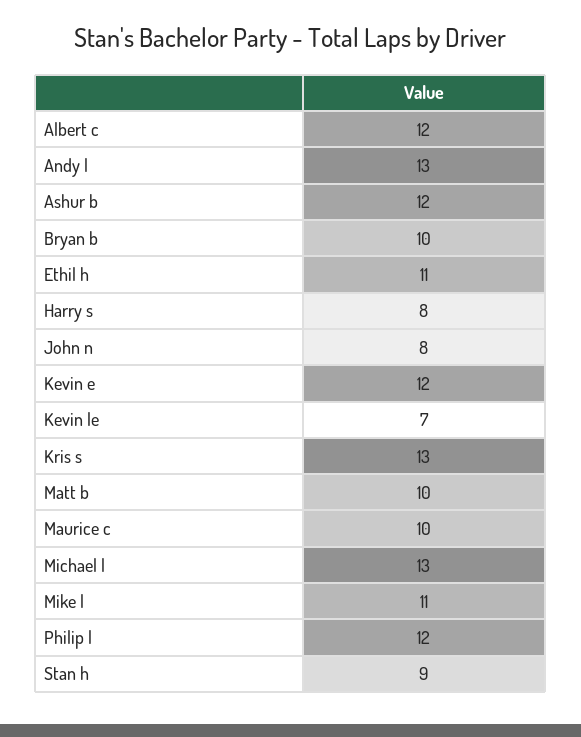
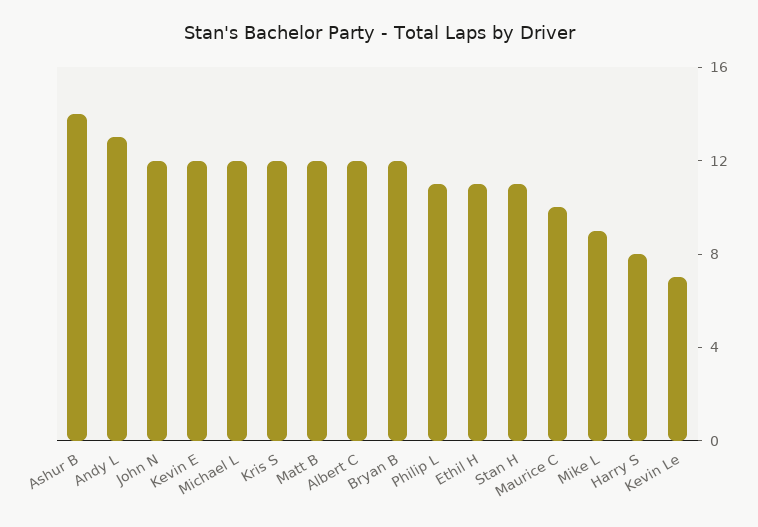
Ashur b: 12 -> 14
Bryan b: 10 -> 12
John n: 8 -> 12
Kris s: 13 -> 12
Matt b: 10 -> 12
Michael l: 13 -> 12
Mike l: 11 -> 9
Philip l: 12 -> 11
Stan h: 9 -> 11

